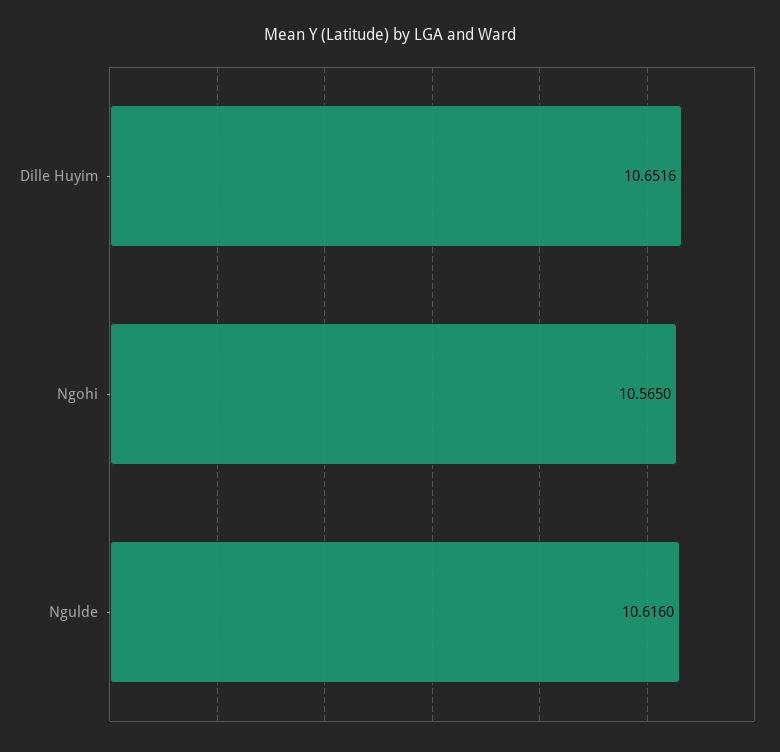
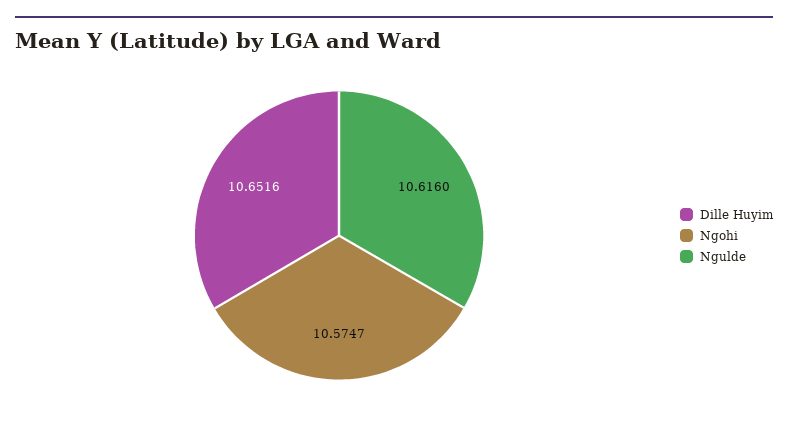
Ngohi: 10.565 -> 10.5747

